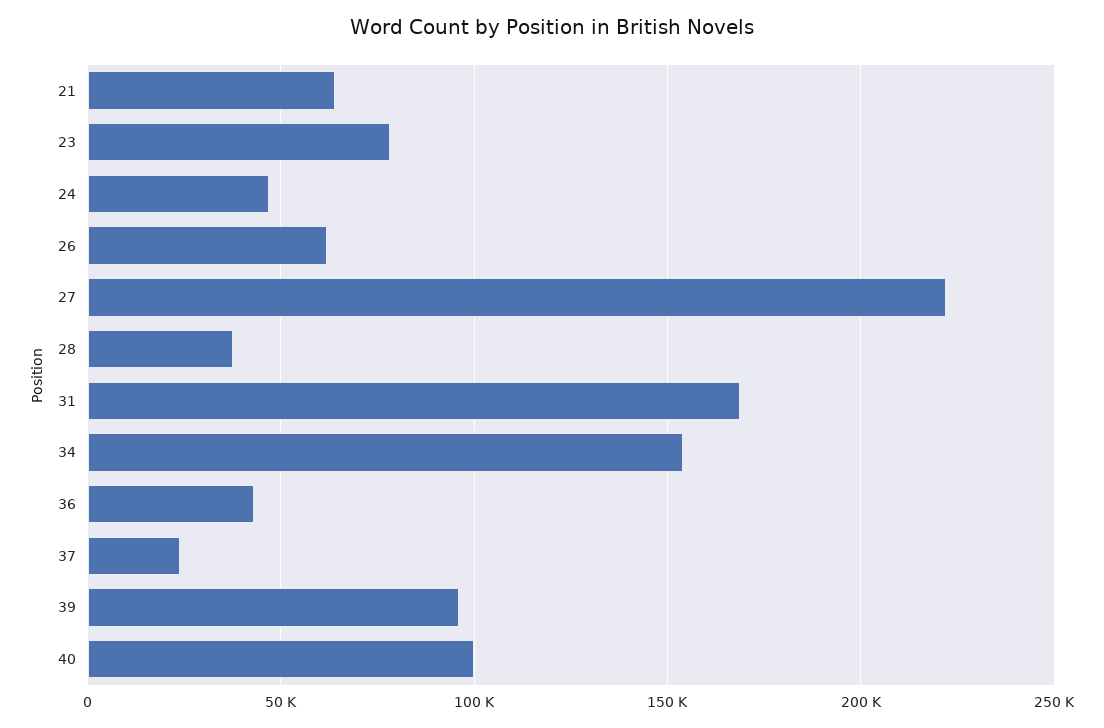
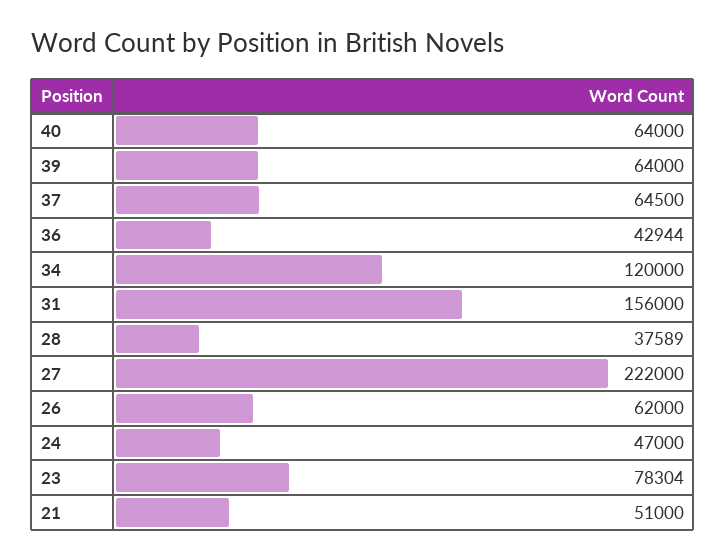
21: 65000 -> 51000
31: 170000 -> 156000
34: 155000 -> 120000
37: 25000 -> 64500
39: 95000 -> 64000
40: 100000 -> 64000

